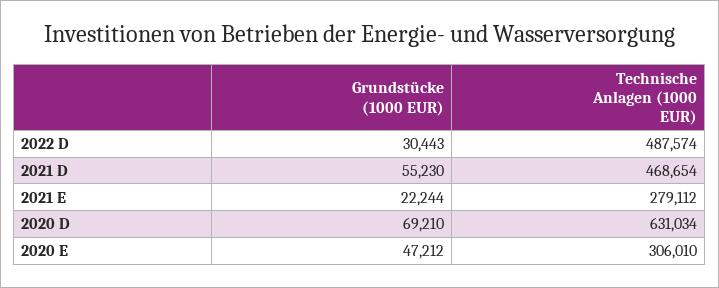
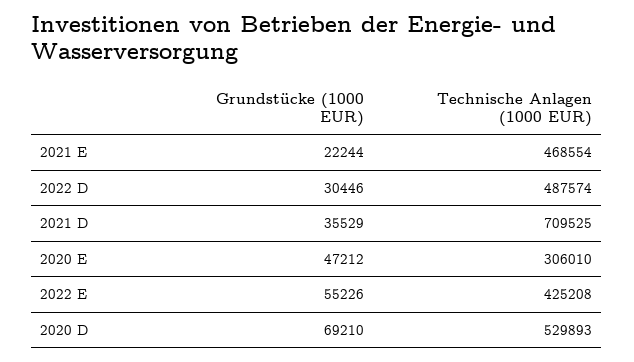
Grundstücke (1000 EUR), 2022 D: 30443 -> 30446
Grundstücke (1000 EUR), 2021 D: 55230 -> 35529
Technische Anlagen (1000 EUR), 2021 D: 468654 -> 709525
Technische Anlagen (1000 EUR), 2021 E: 279112 -> 468554
Technische Anlagen (1000 EUR), 2020 D: 631034 -> 529893
Grundstücke (1000 EUR), 2022 E: none -> 55226
Technische Anlagen (1000 EUR), 2022 E: none -> 425208

